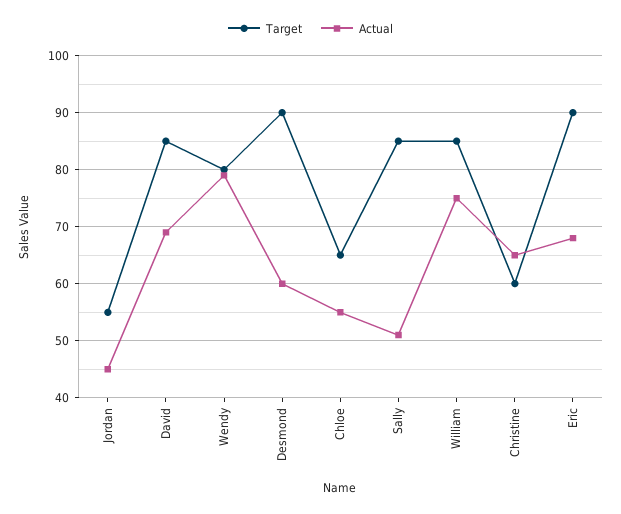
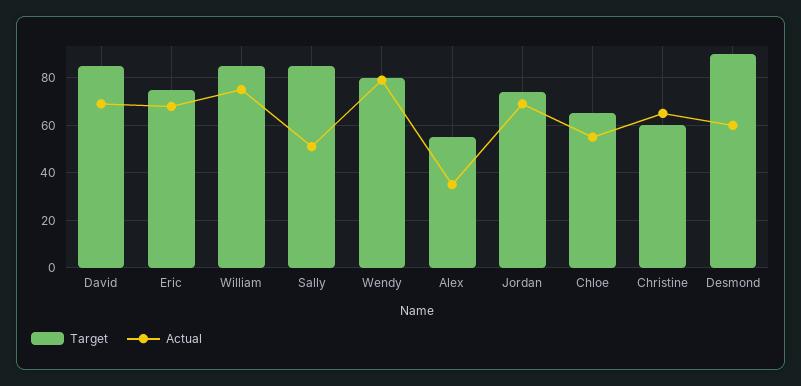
Target, Jordan: 55 -> 75
Actual, Jordan: 45 -> 70
Target, Eric: 90 -> 75
Target, Alex: none -> 55
Actual, Alex: none -> 35

